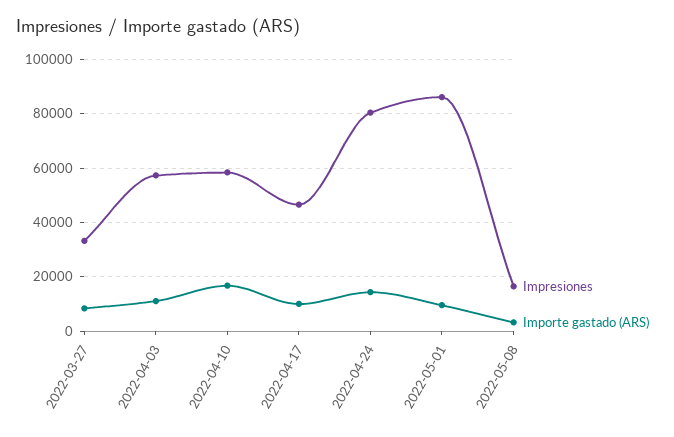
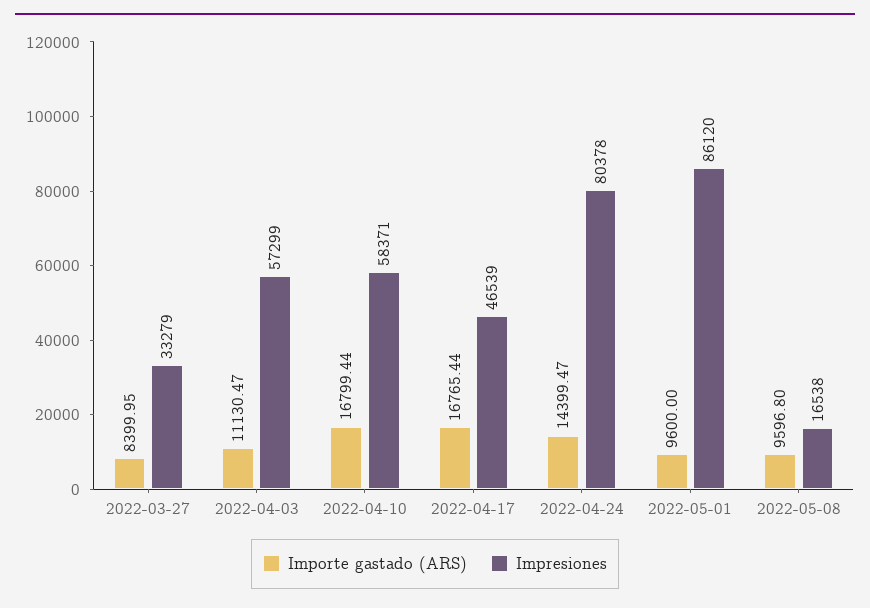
Importe gastado (ARS), 2022-04-17: 10000 -> 16765.44
Importe gastado (ARS), 2022-05-08: 2500 -> 9596.8

